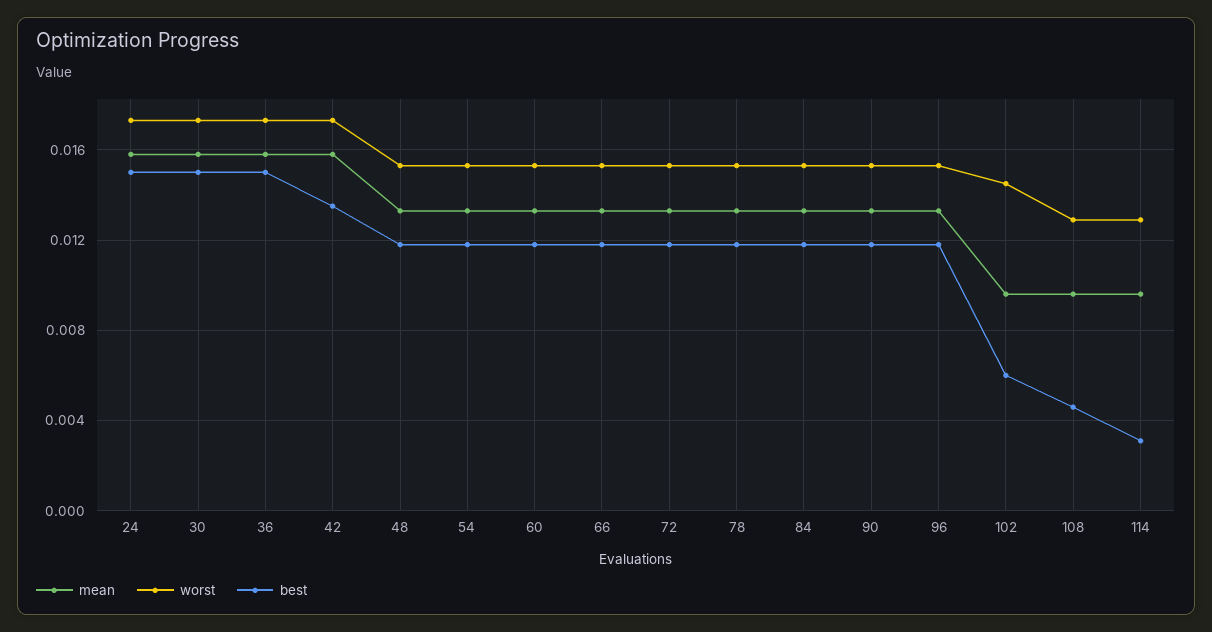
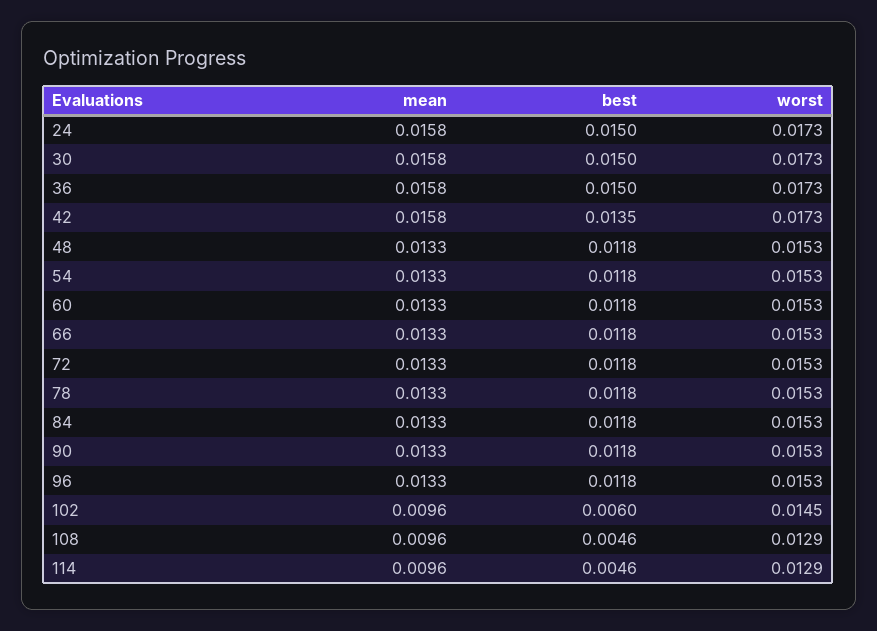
best, 114: 0.003 -> 0.0046

